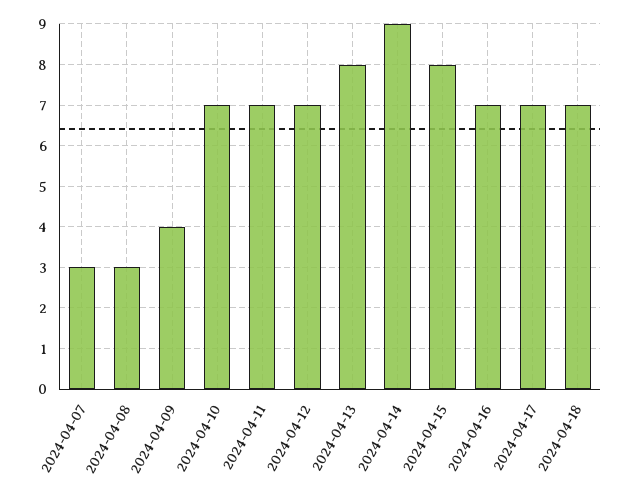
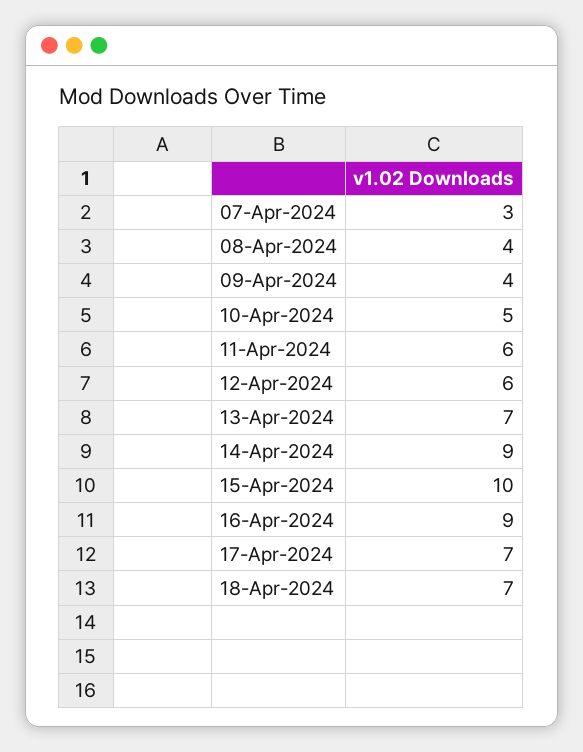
2024-04-08: 3 -> 4
2024-04-10: 7 -> 5
2024-04-11: 7 -> 6
2024-04-12: 7 -> 6
2024-04-13: 8 -> 7
2024-04-15: 8 -> 10
2024-04-16: 7 -> 9

